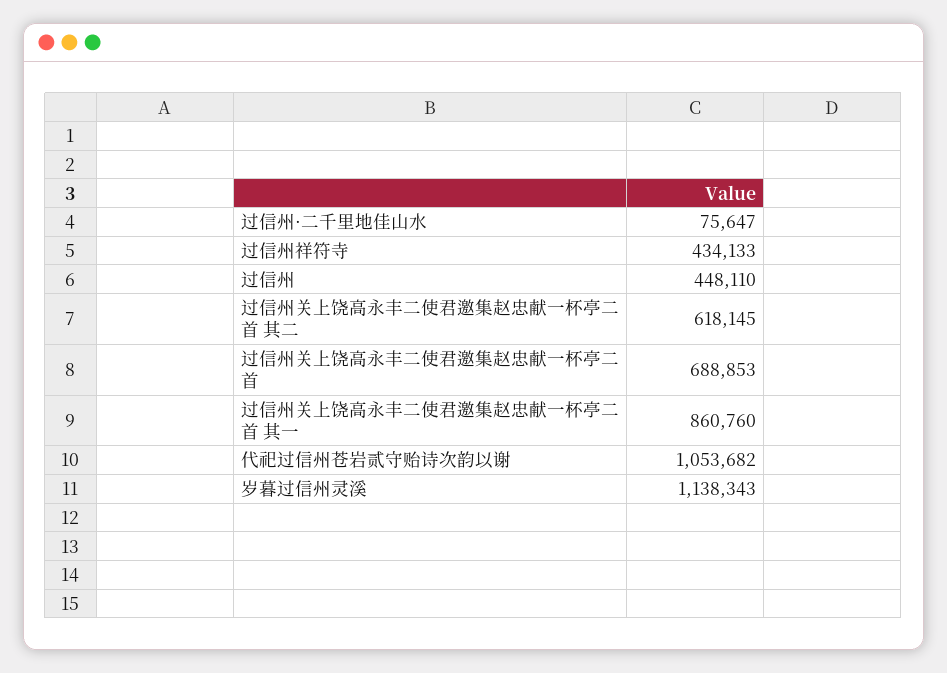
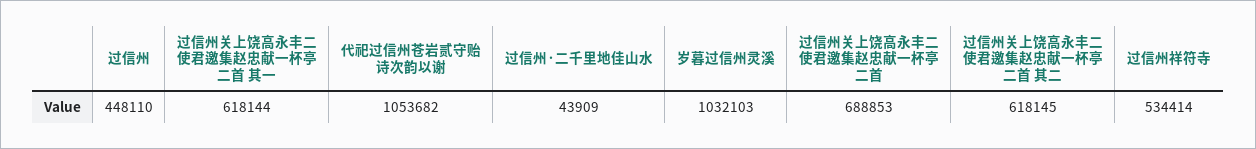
过信州·二千里地佳山水: 75647 -> 43909
过信州祥符寺: 434133 -> 534414
过信州关上饶高永丰二使君邀集赵忠献一杯亭二首 其一: 860760 -> 618144
岁暮过信州灵溪: 1138343 -> 1032103

